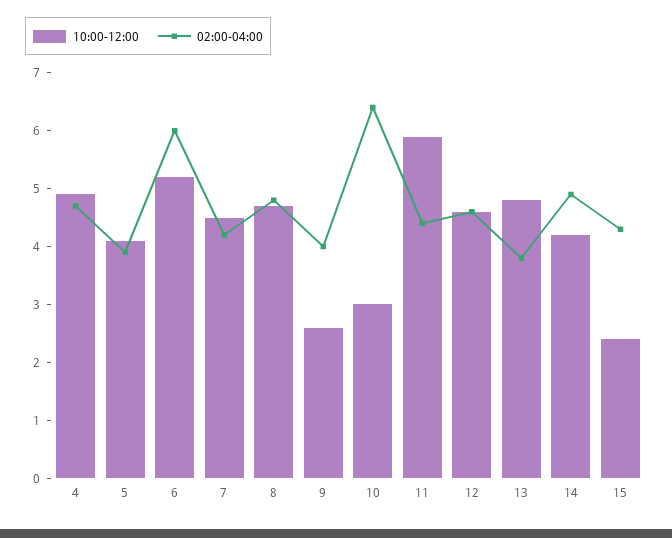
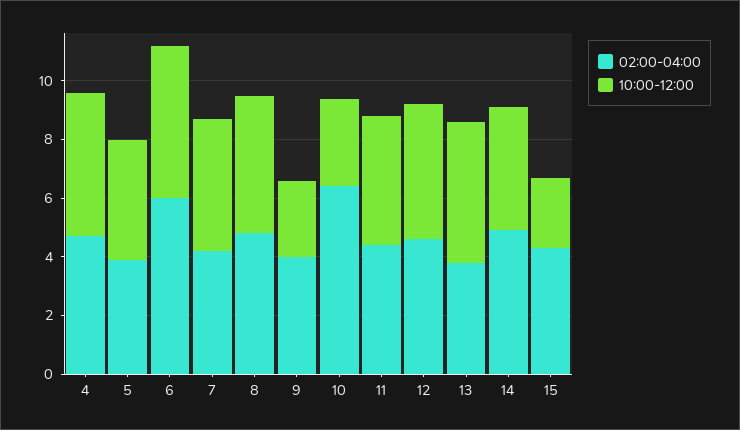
10:00-12:00, 11: 6 -> 4.5

